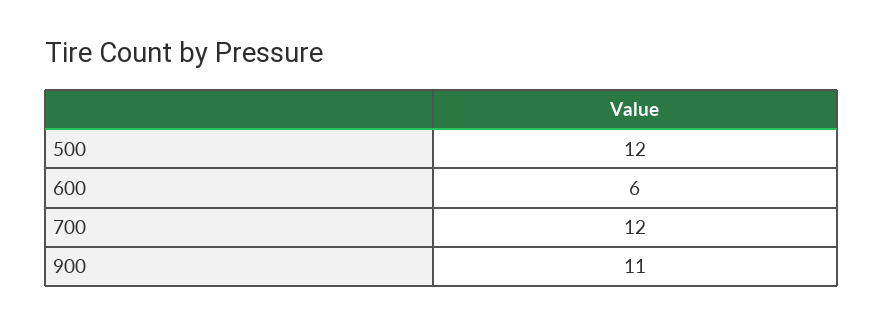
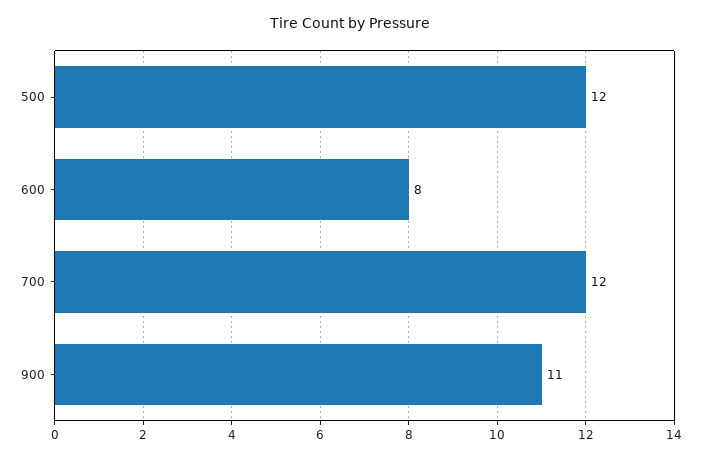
600: 6 -> 8

